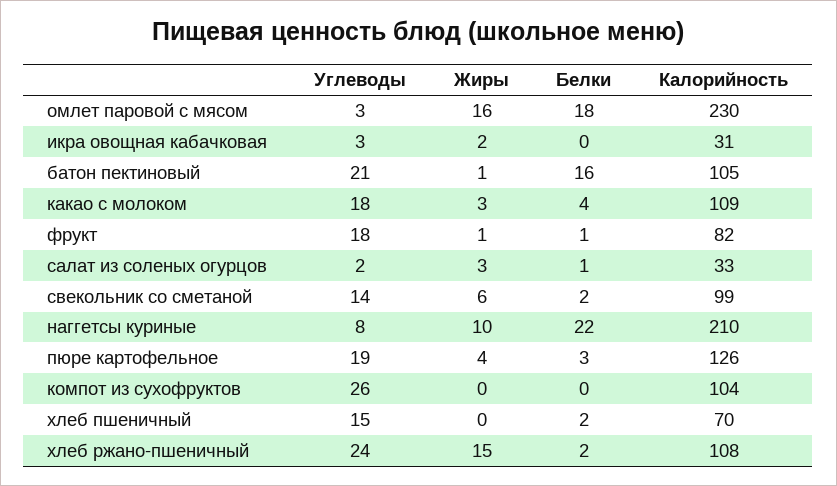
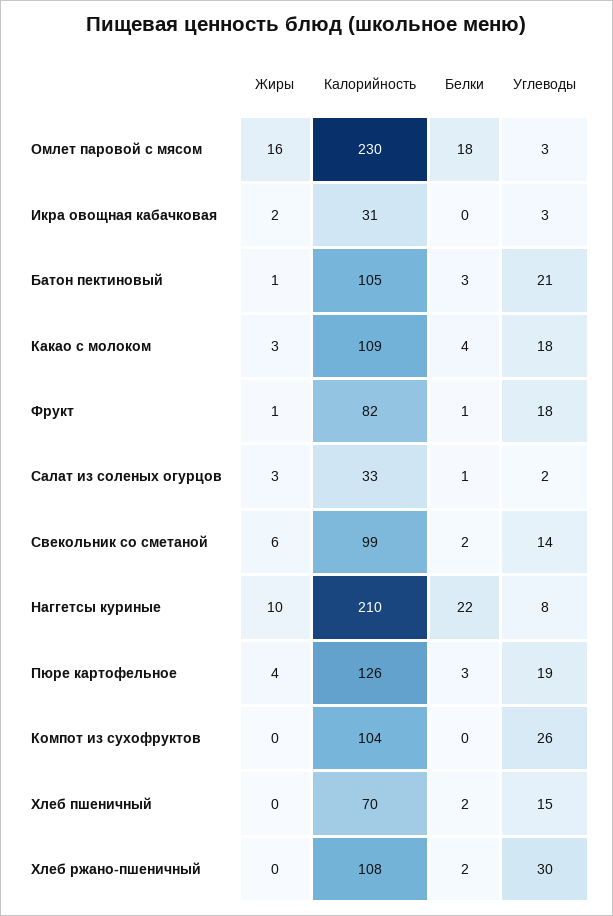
Белки, батон пектиновый: 16 -> 3
Углеводы, хлеб ржано-пшеничный: 24 -> 30
Жиры, хлеб ржано-пшеничный: 15 -> 0

